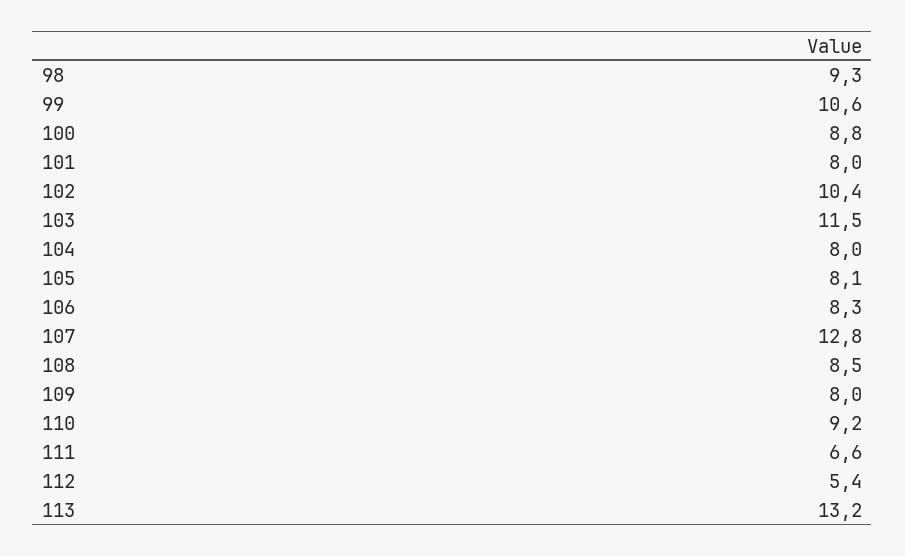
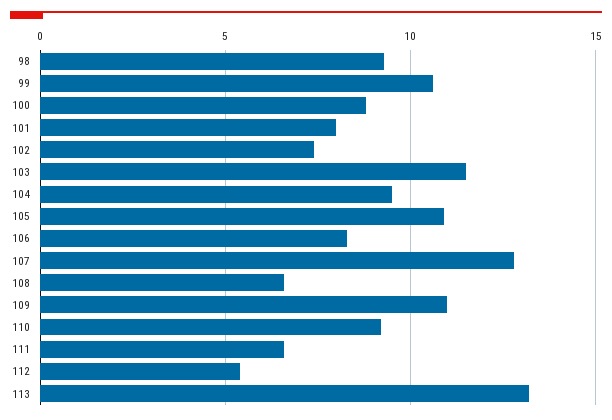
102: 10.4 -> 7.5
104: 8 -> 9.5
105: 8.1 -> 11
108: 8.5 -> 6.5
109: 8 -> 11

